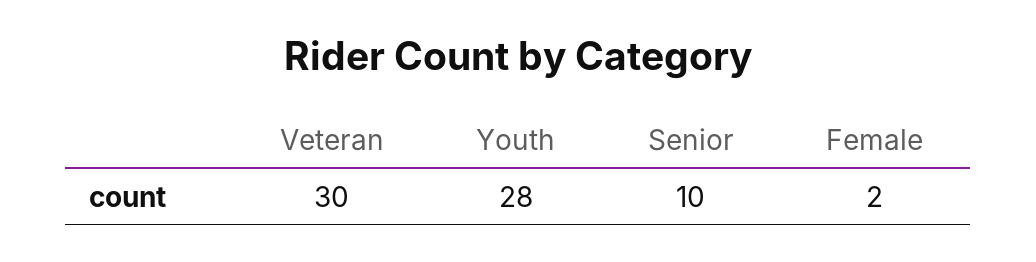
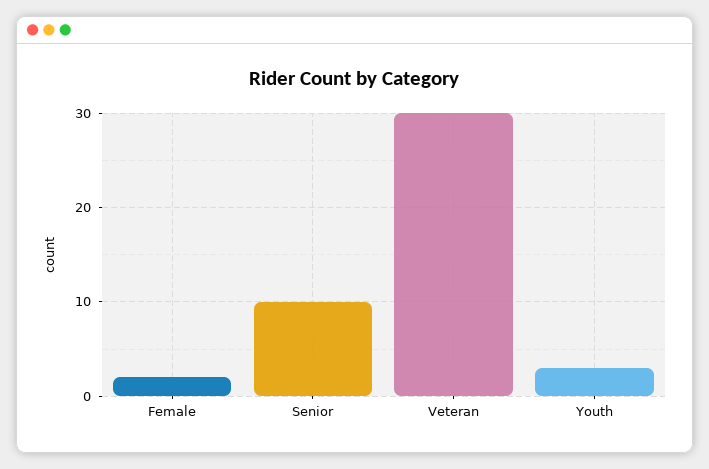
Youth: 28 -> 3

